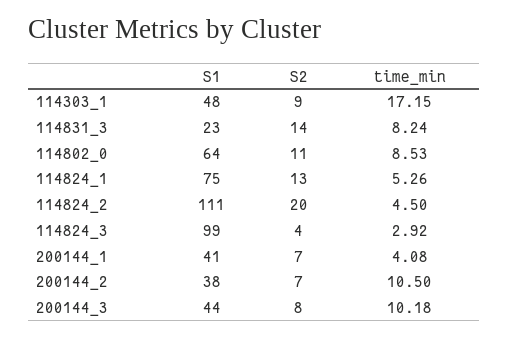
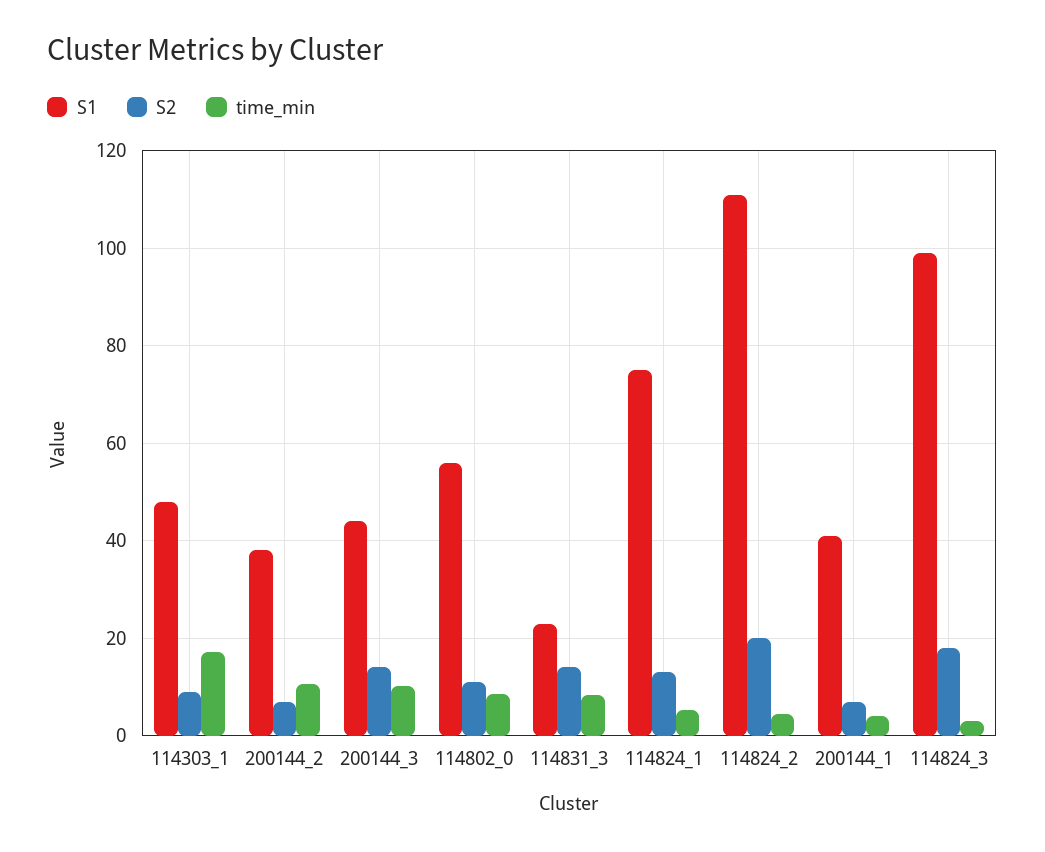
S1, 114802_0: 64 -> 56
S2, 114824_3: 4 -> 18
S2, 200144_3: 8 -> 14

